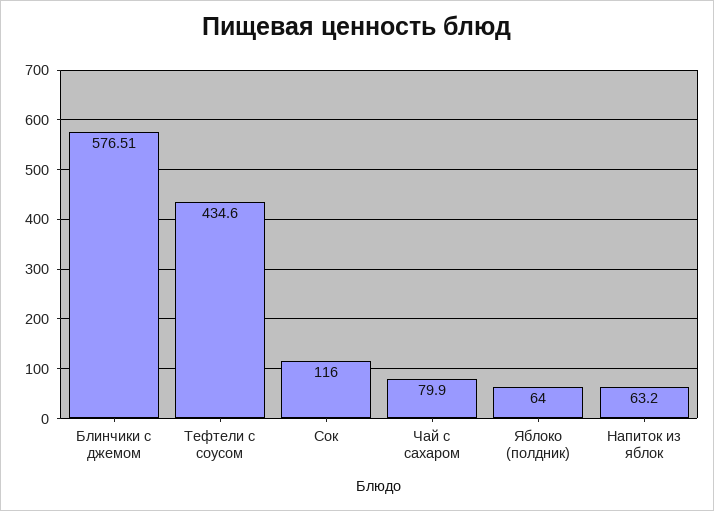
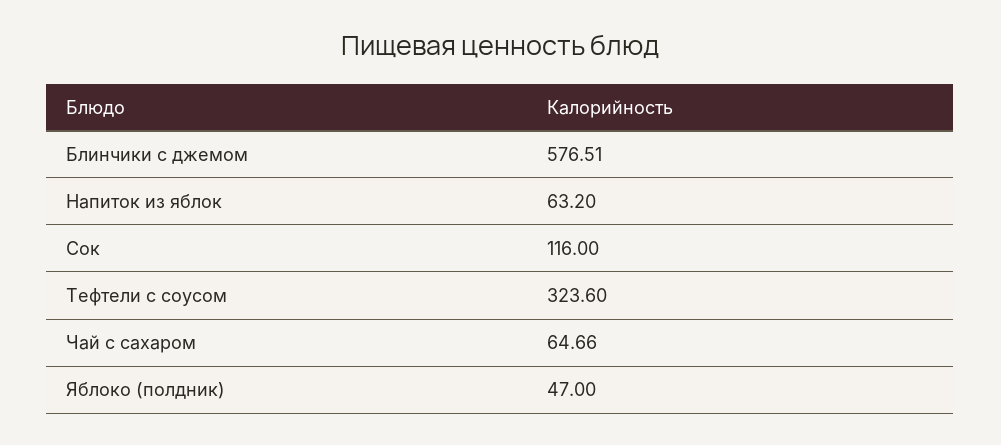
Тефтели с соусом: 434.6 -> 323.6
Чай с сахаром: 79.9 -> 64.66
Яблоко (полдник): 64 -> 47

